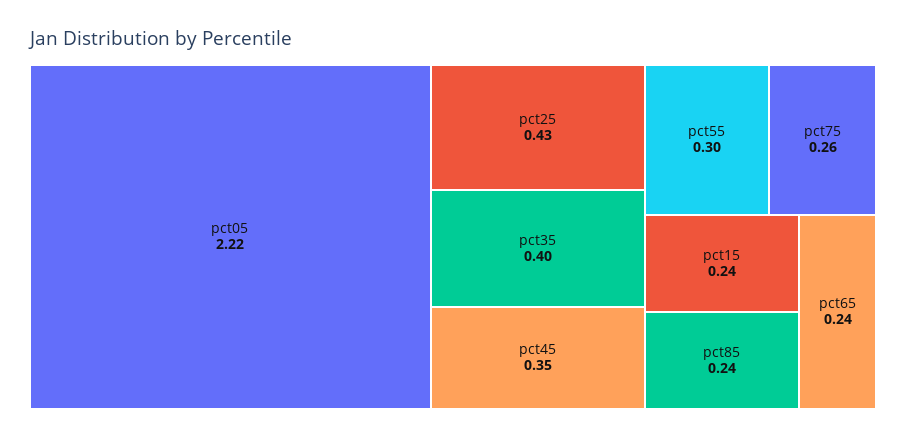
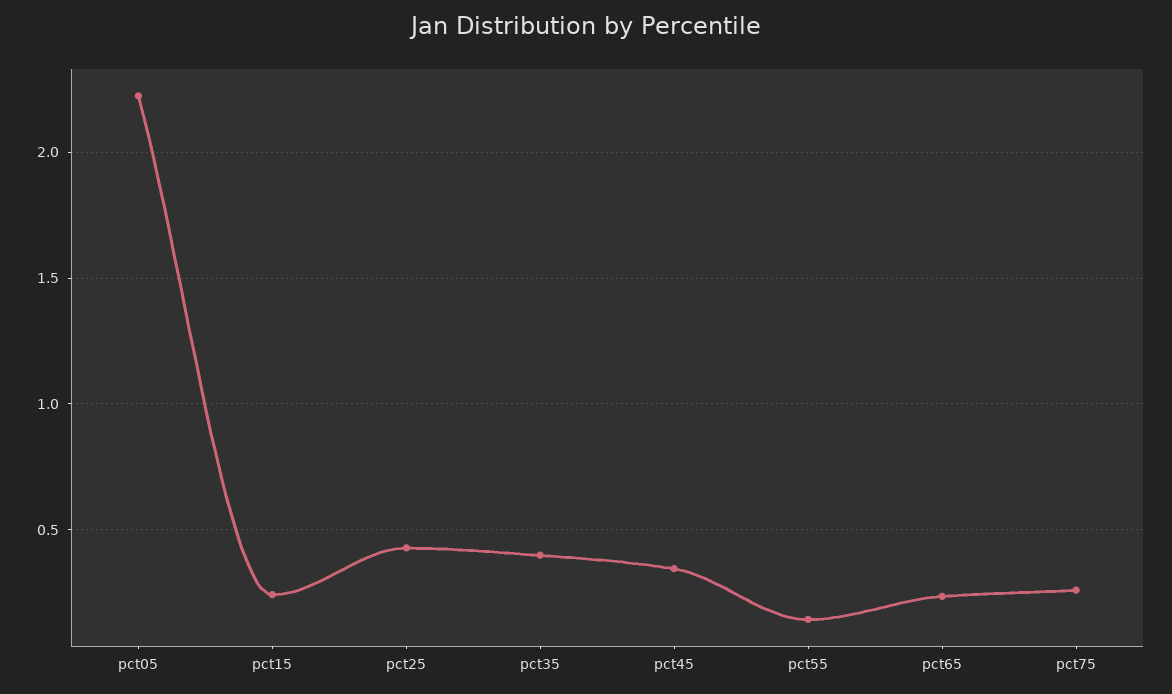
pct55: 0.3 -> 0.15
pct85: 0.24 -> none

